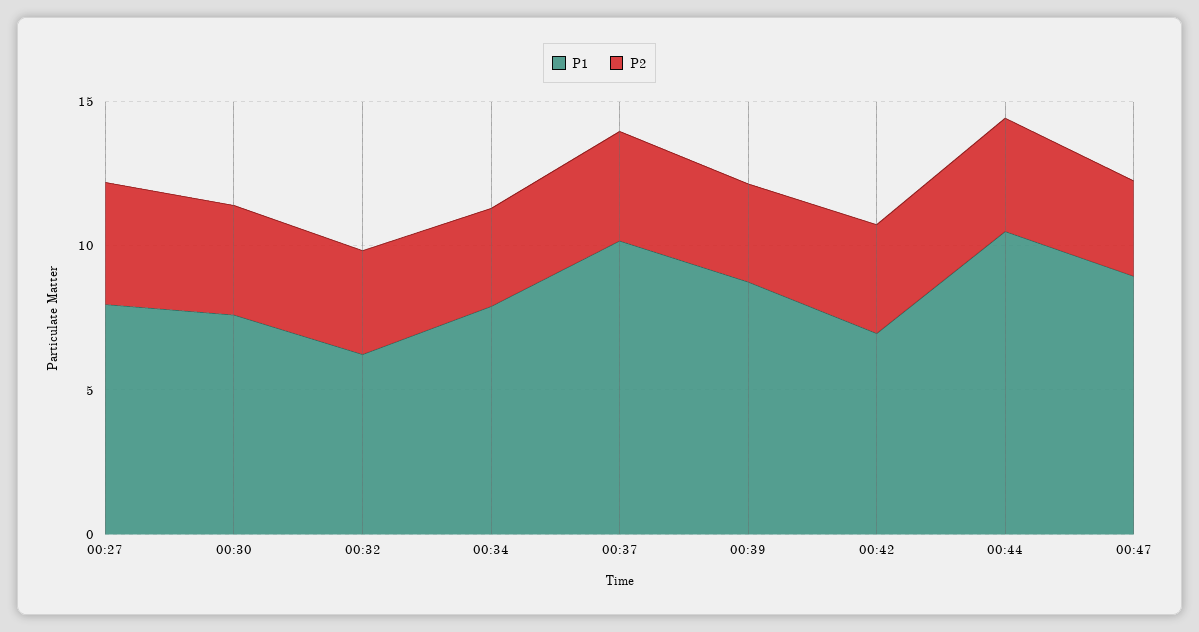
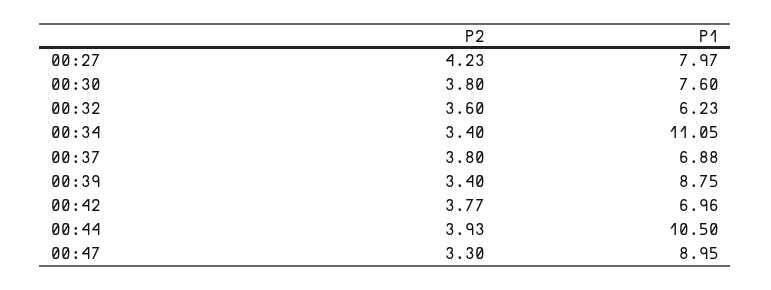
P1, 00:34: 8 -> 11.05
P1, 00:37: 10 -> 6.88

